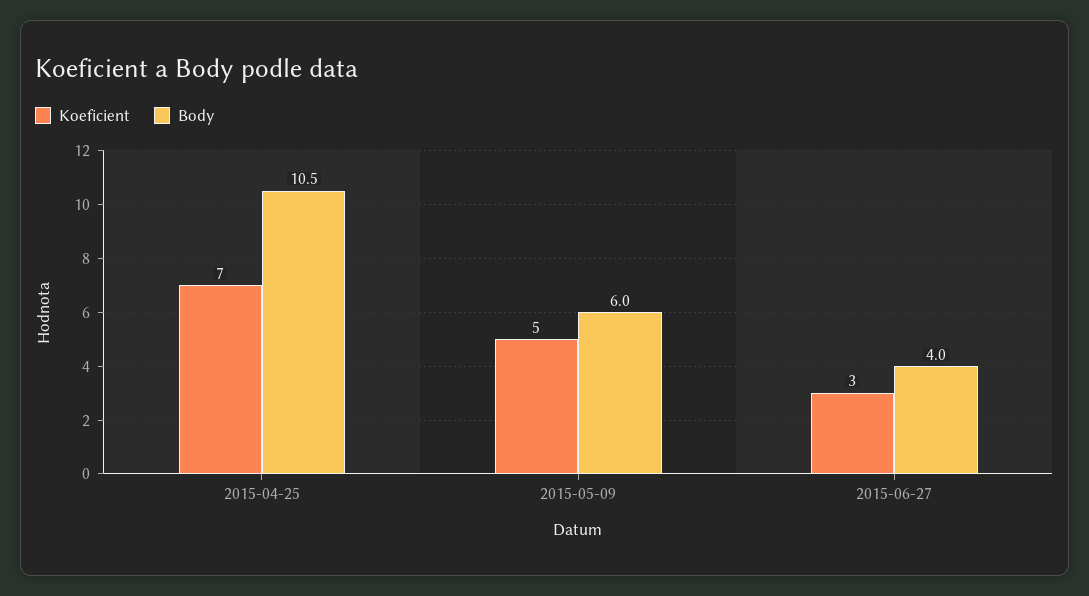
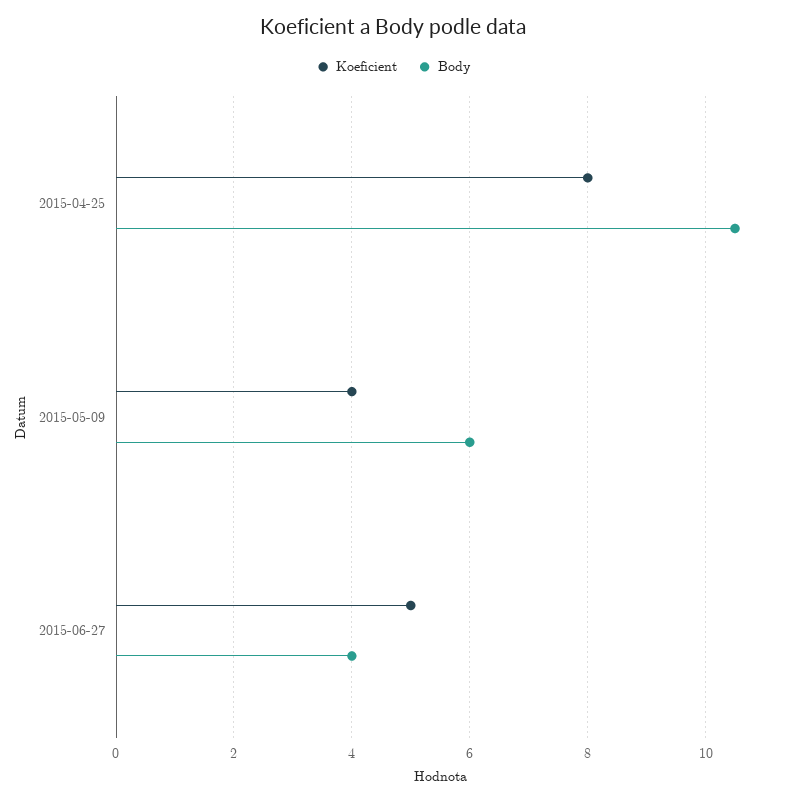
Koeficient, 2015-04-25: 7 -> 8
Koeficient, 2015-05-09: 5 -> 4
Koeficient, 2015-06-27: 3 -> 5

